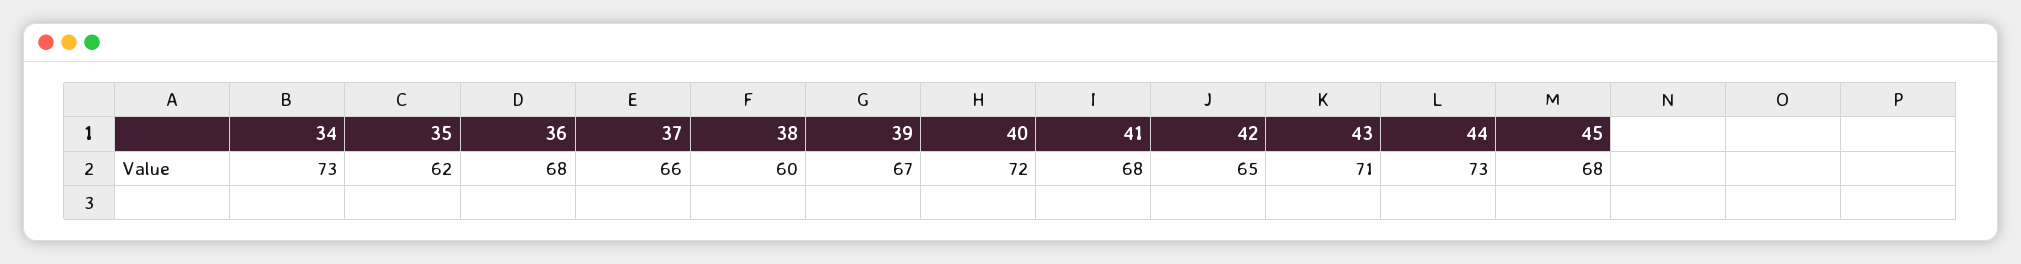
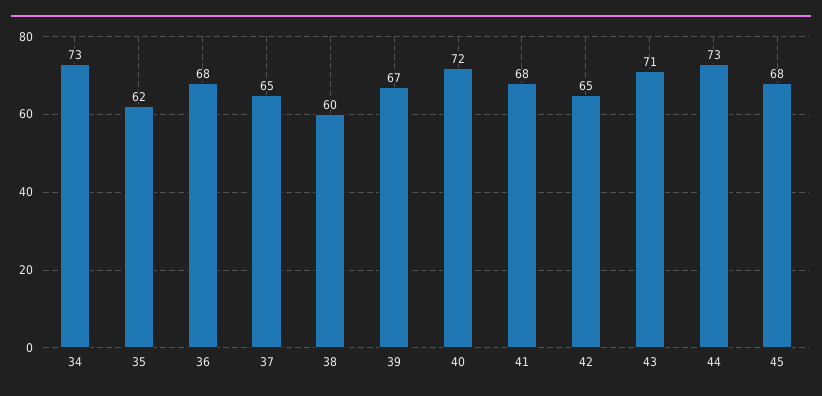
37: 66 -> 65

